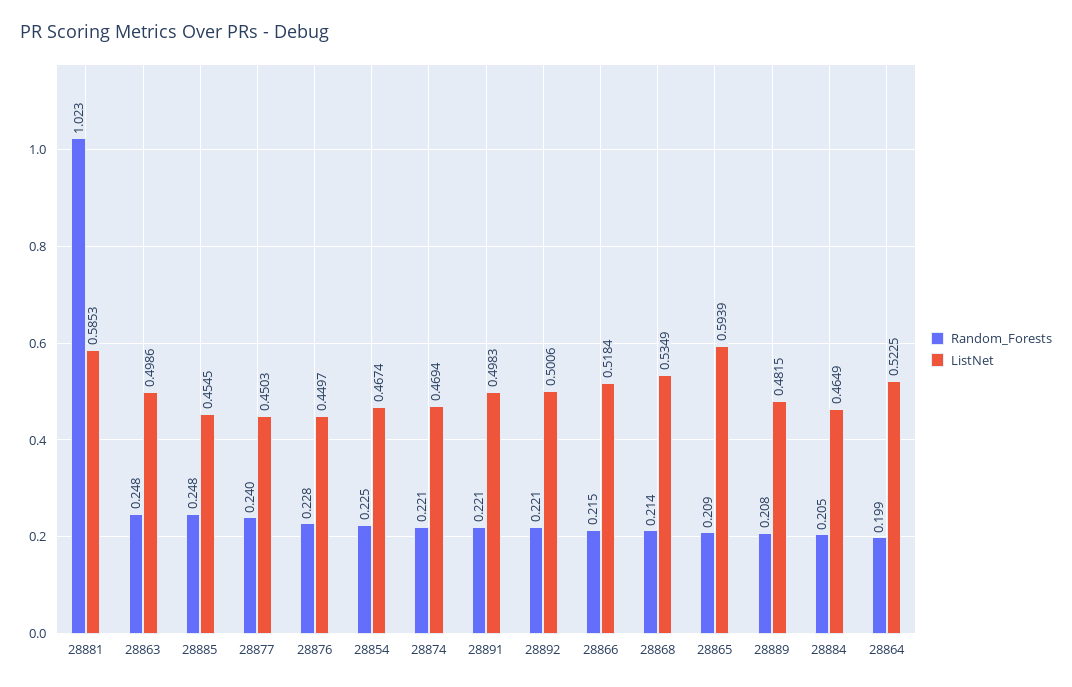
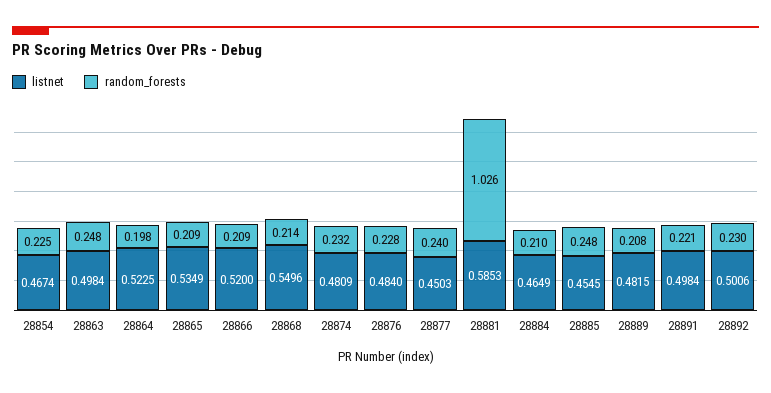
Random_Forests, 28881: 1.023 -> 1.026
ListNet, 28863: 0.4986 -> 0.4984
ListNet, 28876: 0.4497 -> 0.484
Random_Forests, 28874: 0.221 -> 0.232
ListNet, 28874: 0.4694 -> 0.4809
ListNet, 28891: 0.4983 -> 0.4984
Random_Forests, 28892: 0.221 -> 0.23
Random_Forests, 28866: 0.215 -> 0.209
ListNet, 28866: 0.5184 -> 0.52
ListNet, 28868: 0.5349 -> 0.5496
ListNet, 28865: 0.5939 -> 0.5349
Random_Forests, 28884: 0.205 -> 0.21
Random_Forests, 28864: 0.199 -> 0.198

